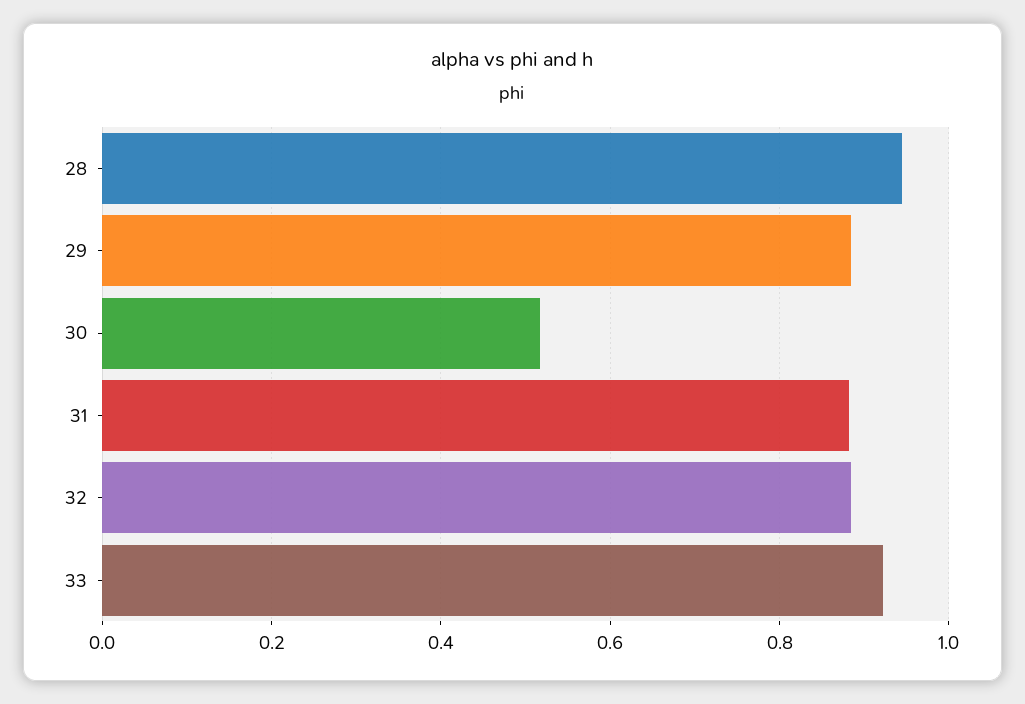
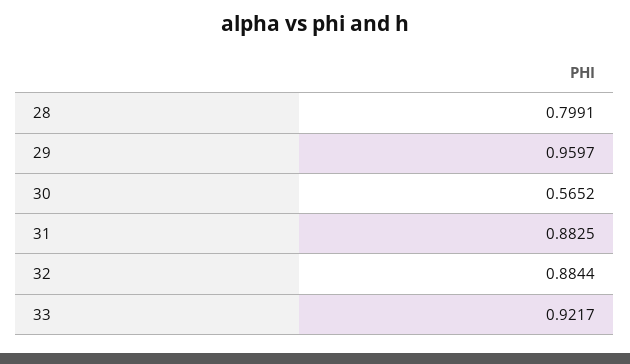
28: 0.94 -> 0.7991
29: 0.88 -> 0.9597
30: 0.52 -> 0.5652

